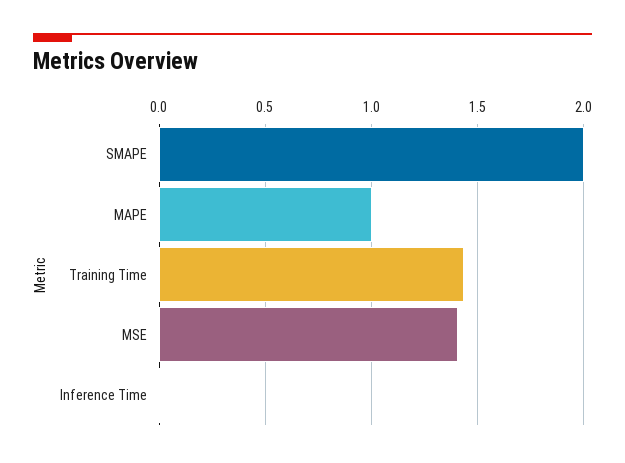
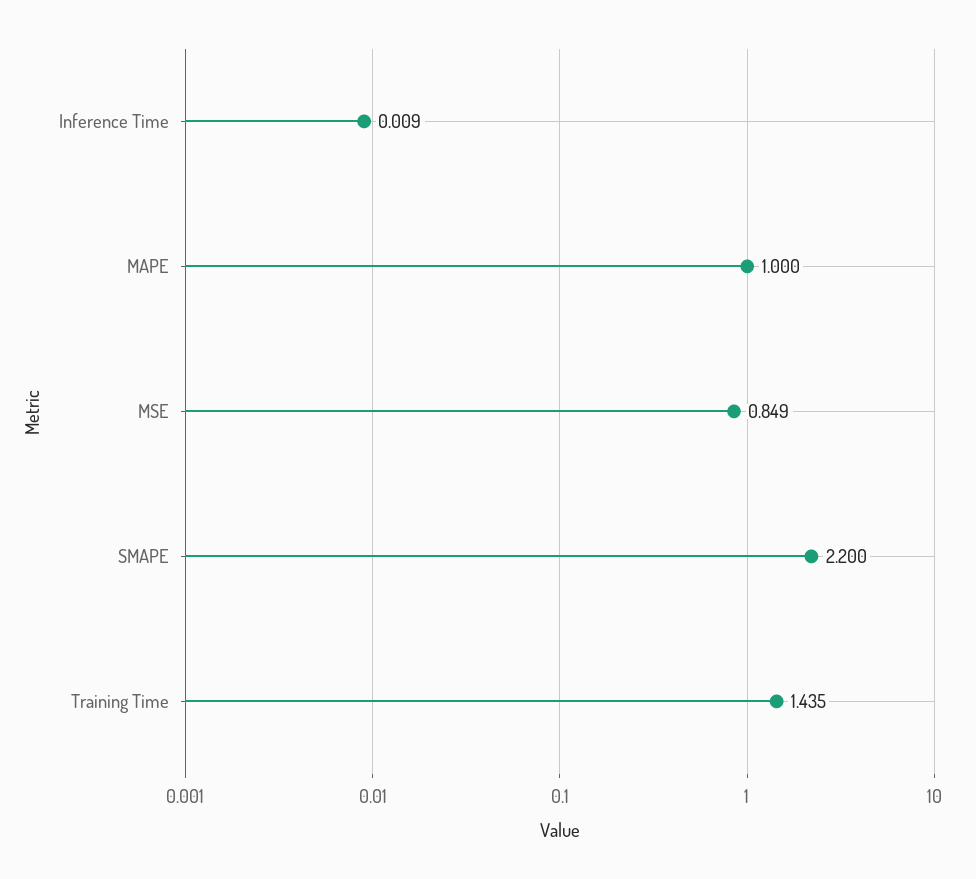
SMAPE: 2 -> 2.2
MSE: 1.4 -> 0.849

